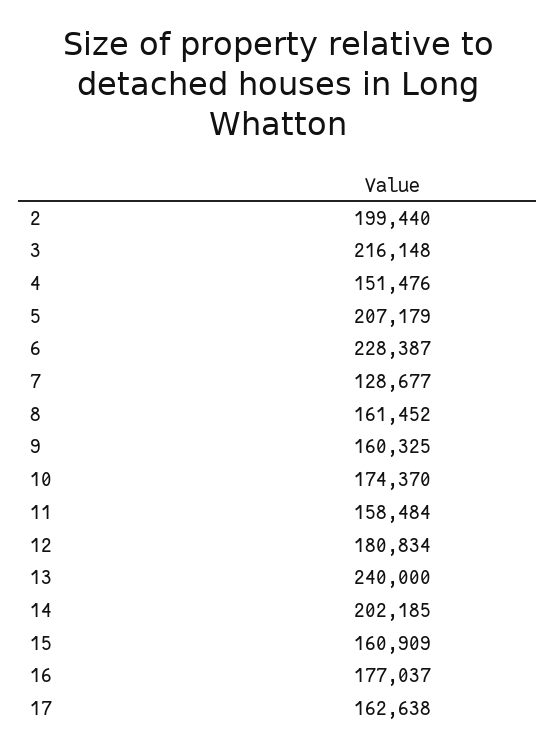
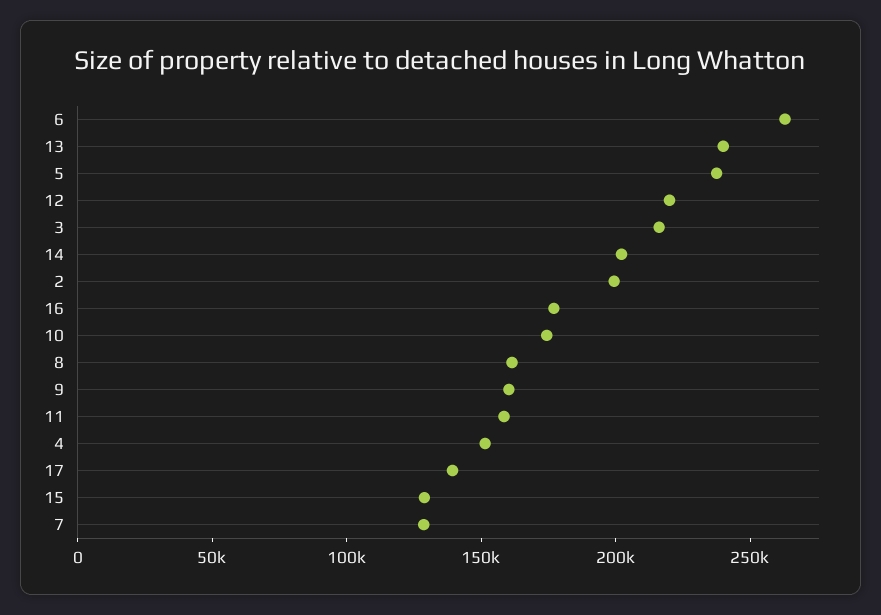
5: 207179 -> 240000
6: 228387 -> 260000
12: 180834 -> 220000
15: 160909 -> 130000
17: 162638 -> 140000

